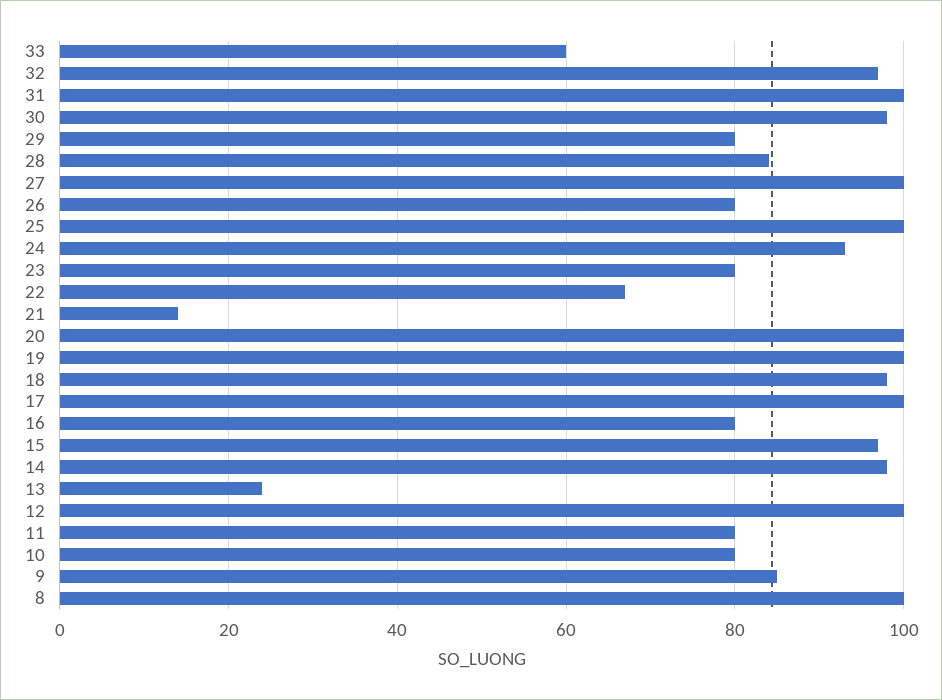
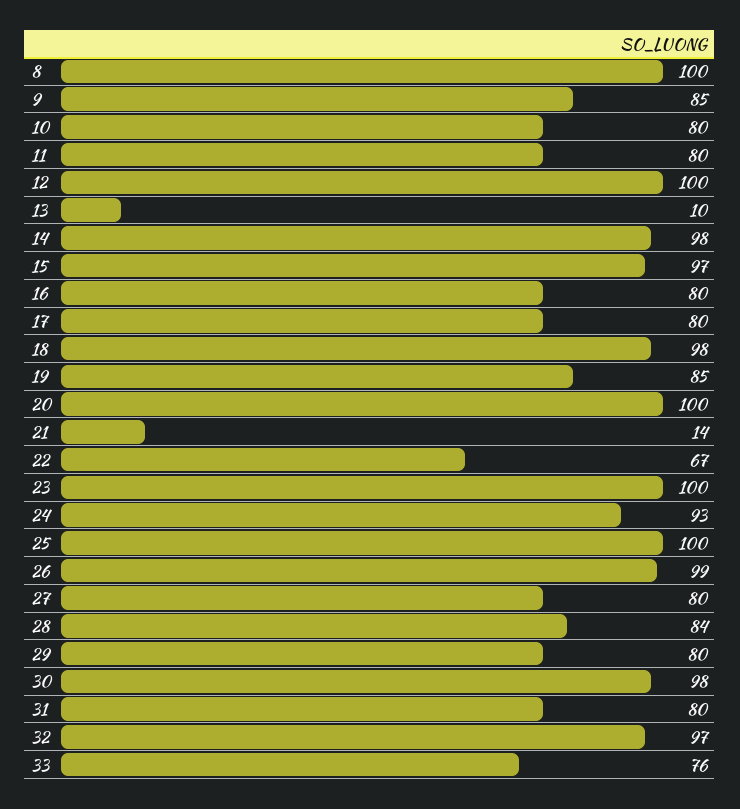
33: 60 -> 76
31: 100 -> 80
27: 100 -> 80
26: 80 -> 99
23: 80 -> 100
19: 100 -> 85
17: 100 -> 80
13: 25 -> 10

